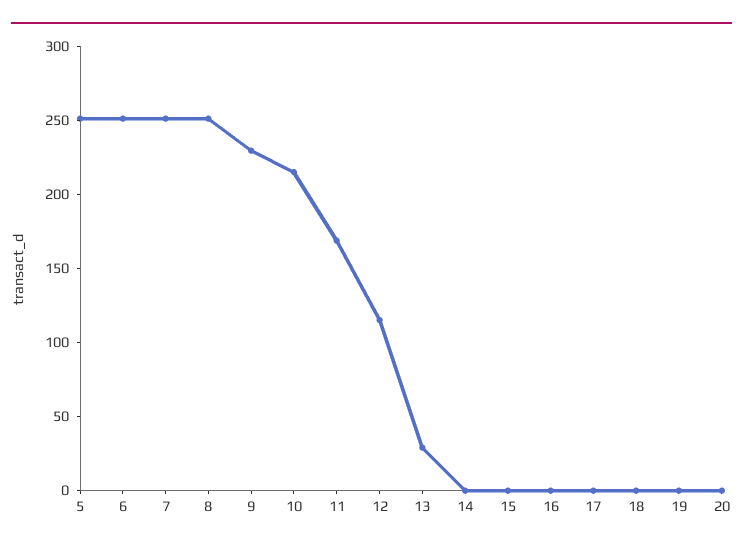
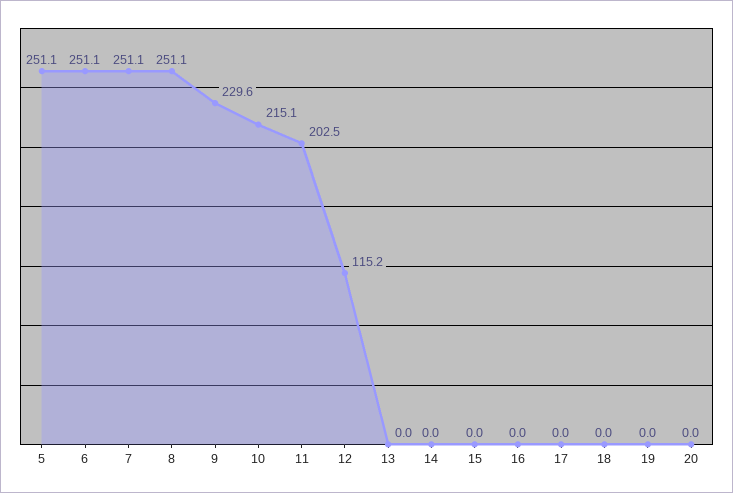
11: 170 -> 202.5
13: 30 -> 0

